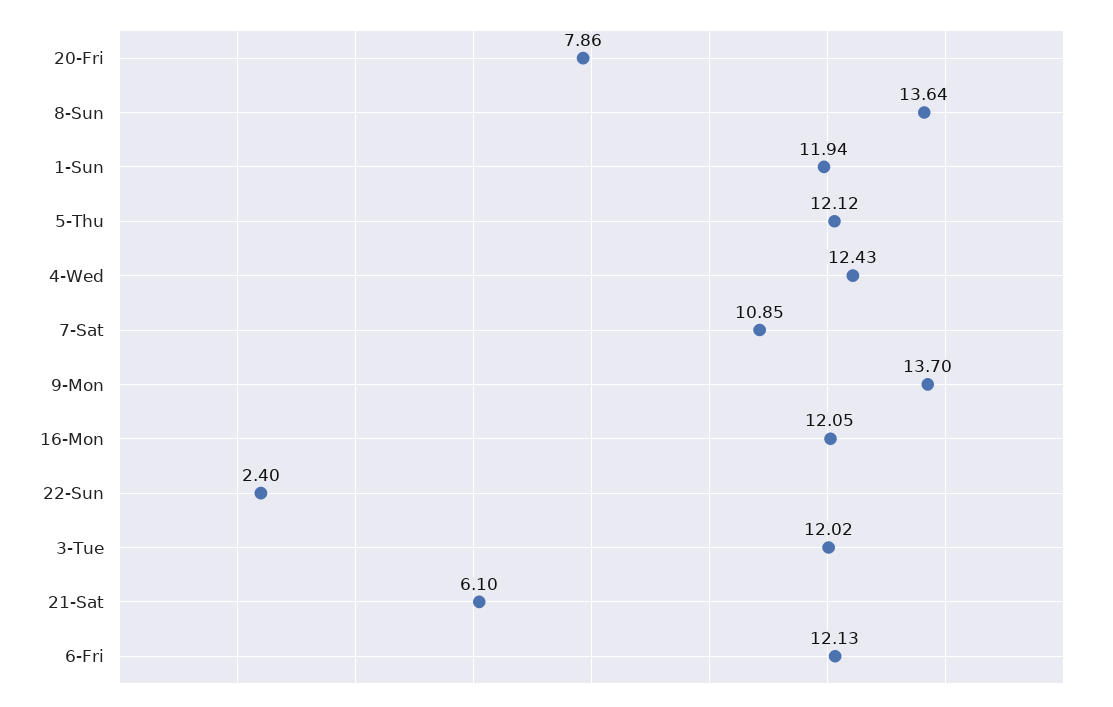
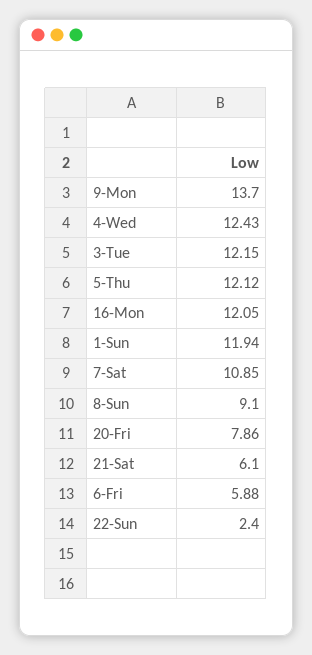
8-Sun: 13.64 -> 9.1
3-Tue: 12.02 -> 12.15
6-Fri: 12.13 -> 5.88

